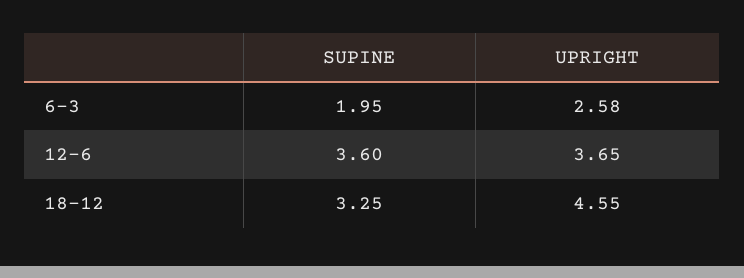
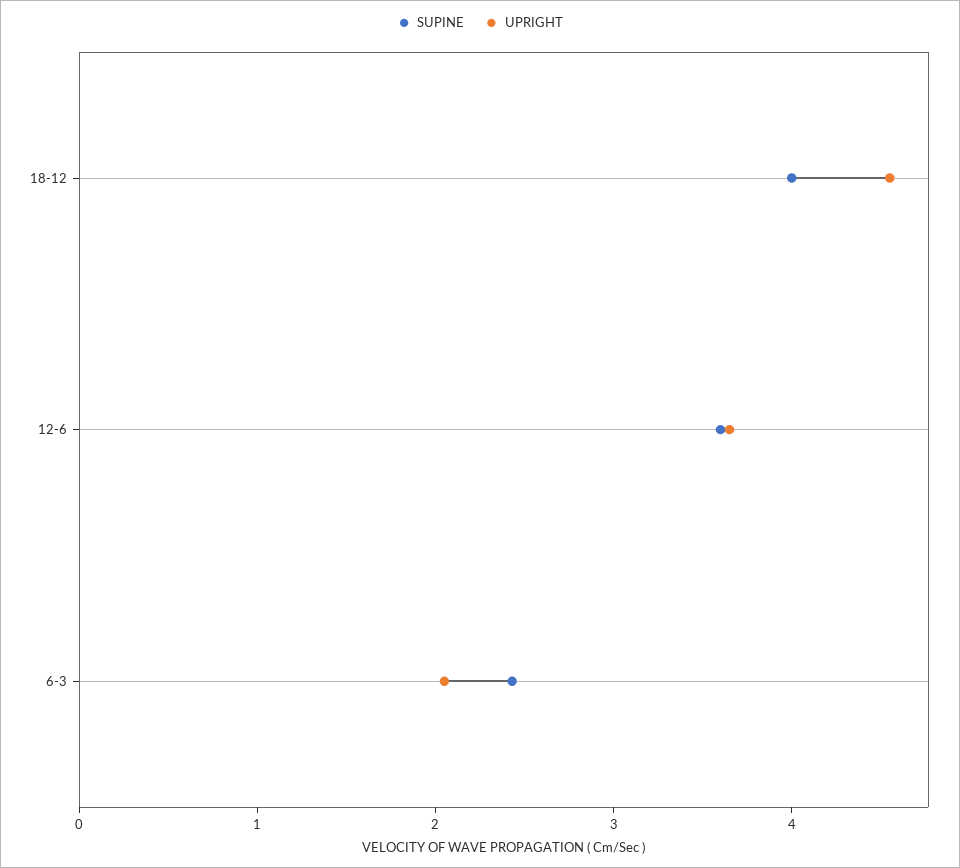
SUPINE, 6-3: 1.95 -> 2.4
UPRIGHT, 6-3: 2.58 -> 2
SUPINE, 18-12: 3.25 -> 4

